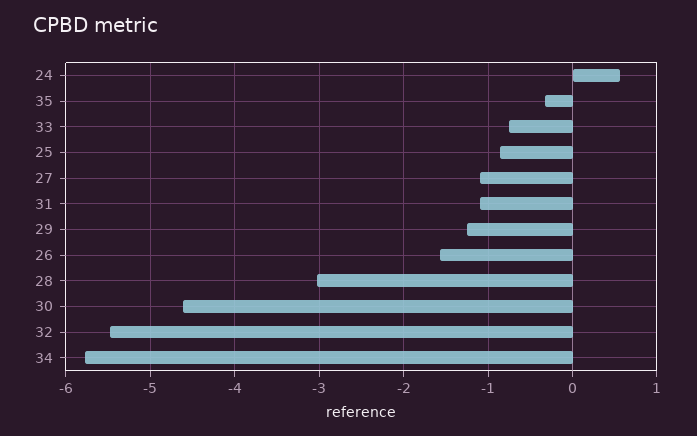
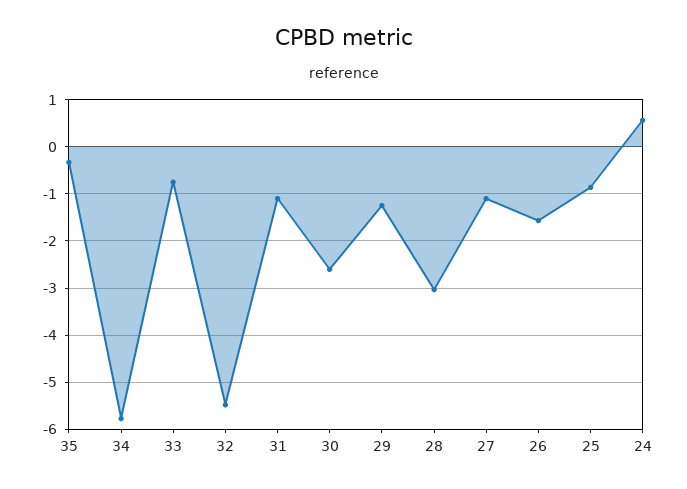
30: -4.6 -> -2.6

